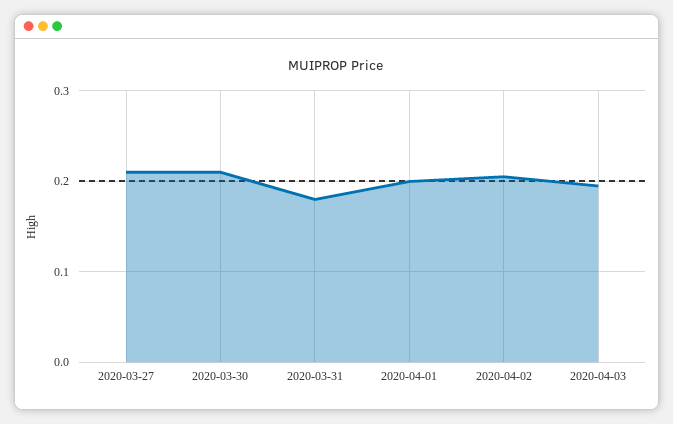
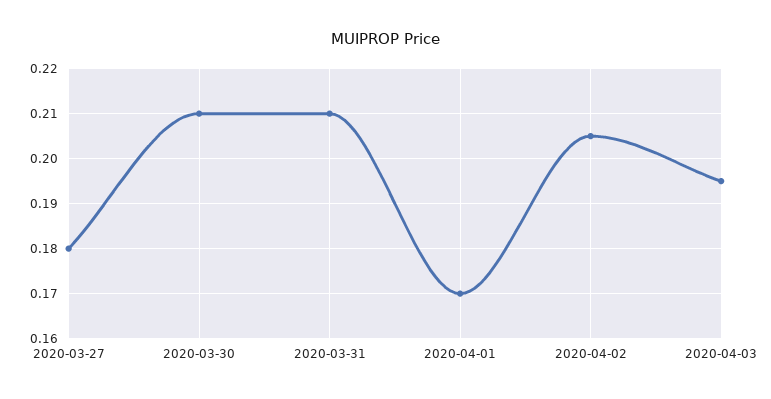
2020-03-27: 0.21 -> 0.18
2020-03-31: 0.18 -> 0.21
2020-04-01: 0.2 -> 0.17

